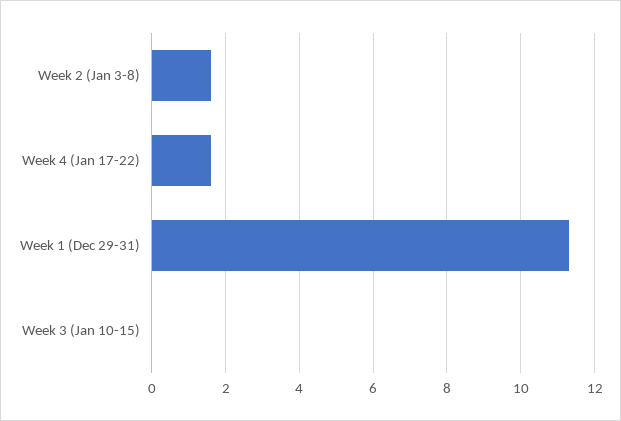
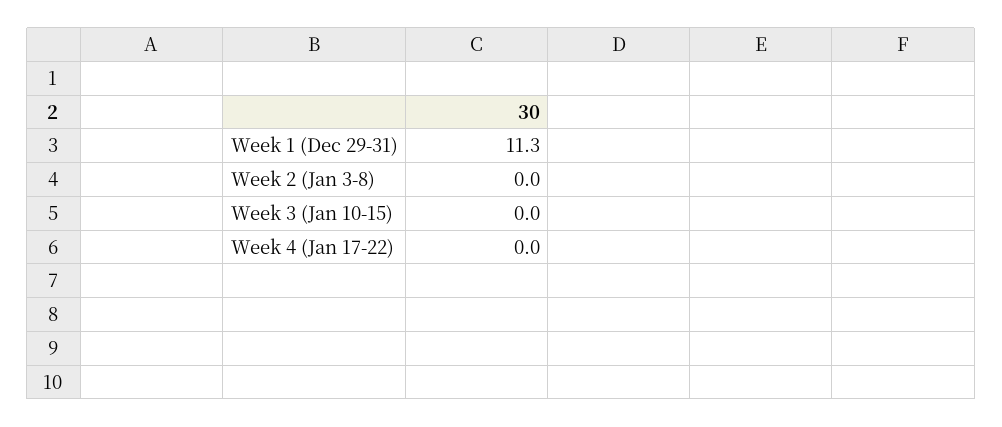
Week 2 (Jan 3-8): 1.5 -> 0
Week 4 (Jan 17-22): 1.5 -> 0

